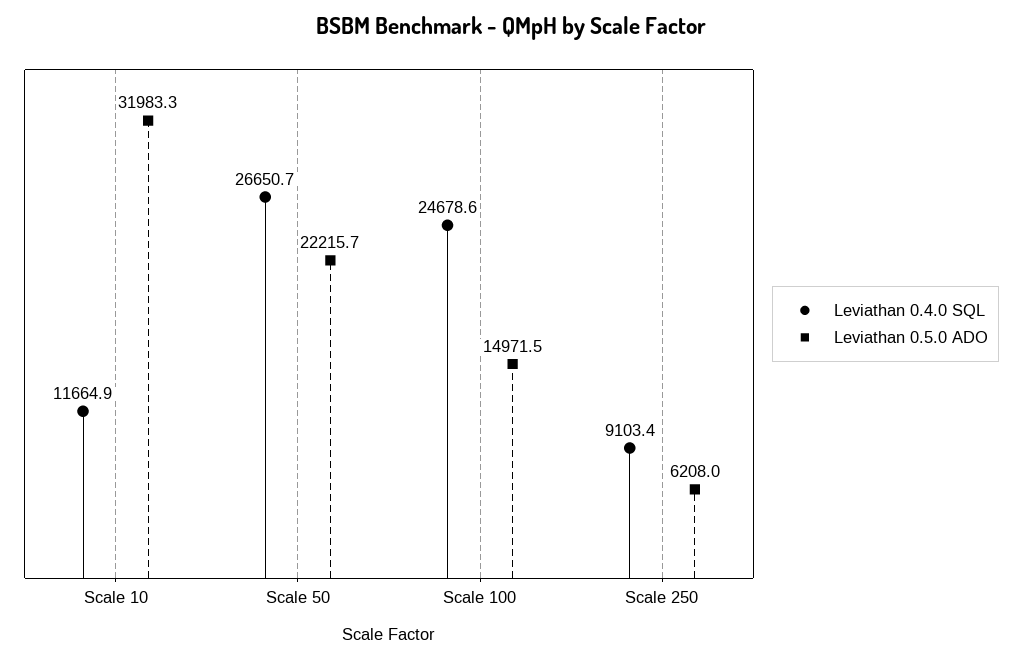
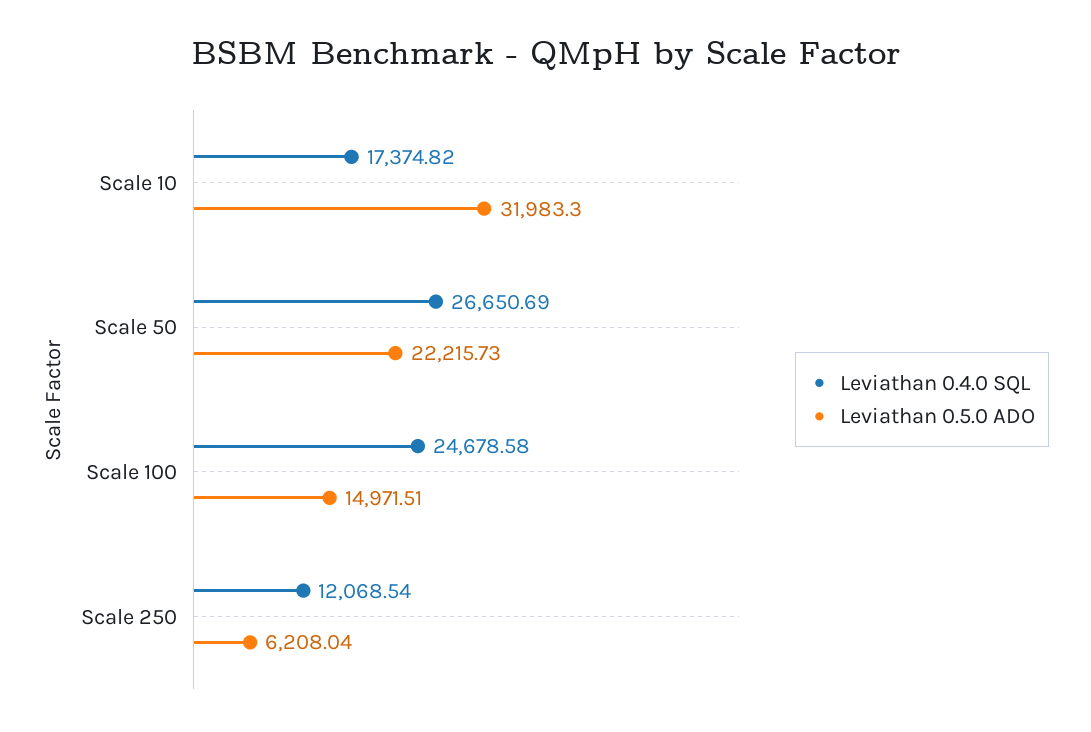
Leviathan 0.4.0 SQL, Scale 10: 11664.9 -> 17374.82
Leviathan 0.4.0 SQL, Scale 250: 9103.4 -> 12068.54

